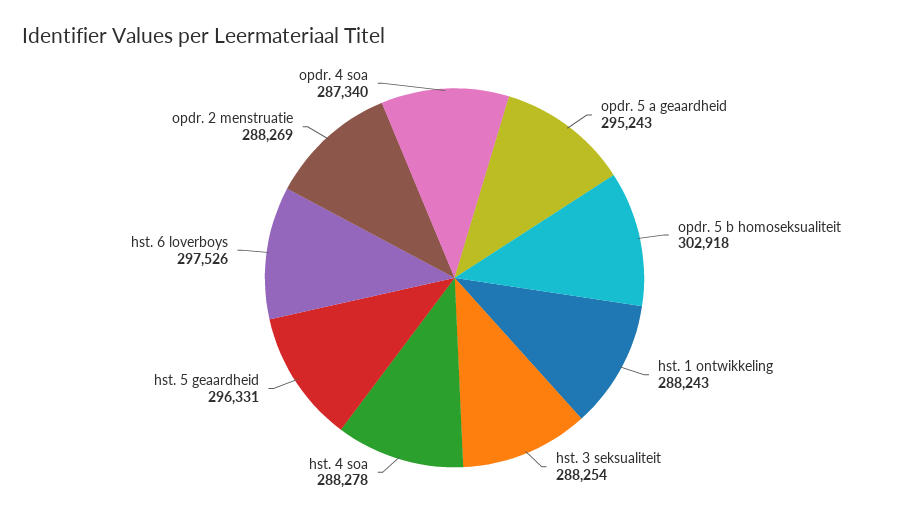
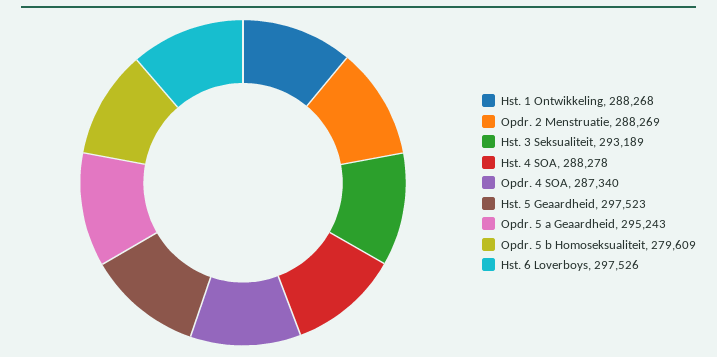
opdr. 5 b homoseksualiteit: 302918 -> 279609
hst. 1 ontwikkeling: 288243 -> 288268
hst. 3 seksualiteit: 288254 -> 293189
hst. 5 geaardheid: 296331 -> 297523

